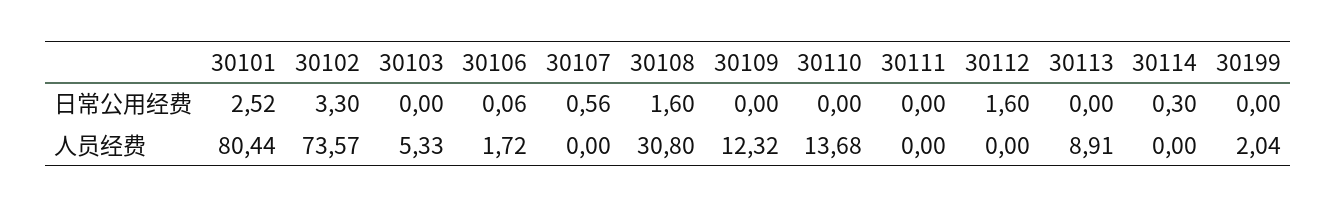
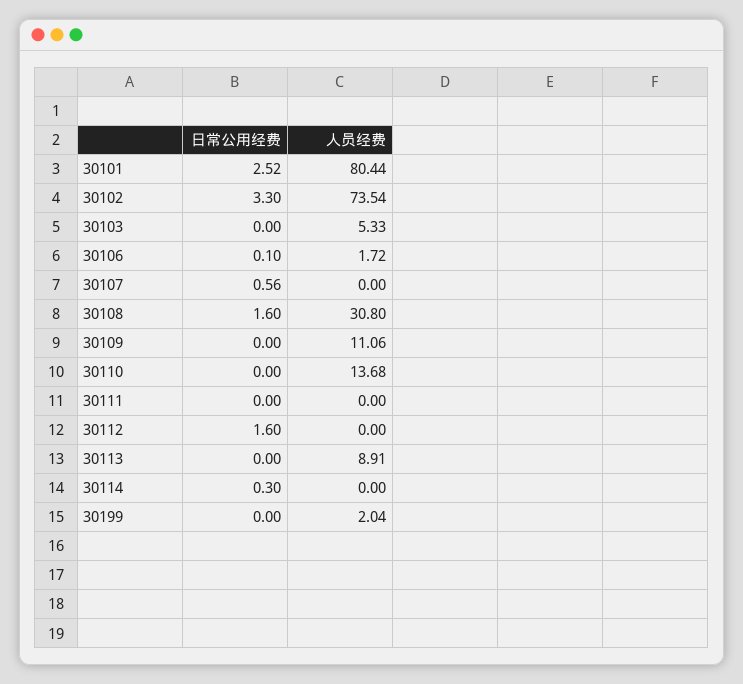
30106, 日常公用经费: 0.06 -> 0.1
30102, 人员经费: 73.57 -> 73.54
30109, 人员经费: 12.32 -> 11.06

